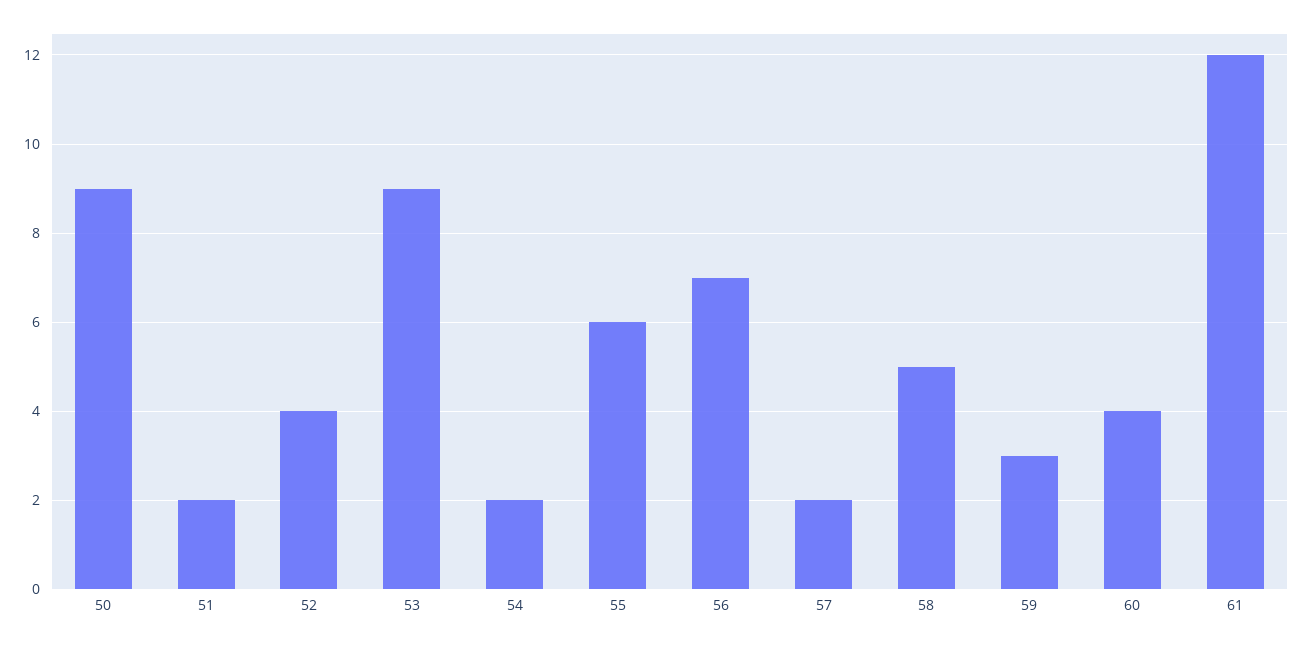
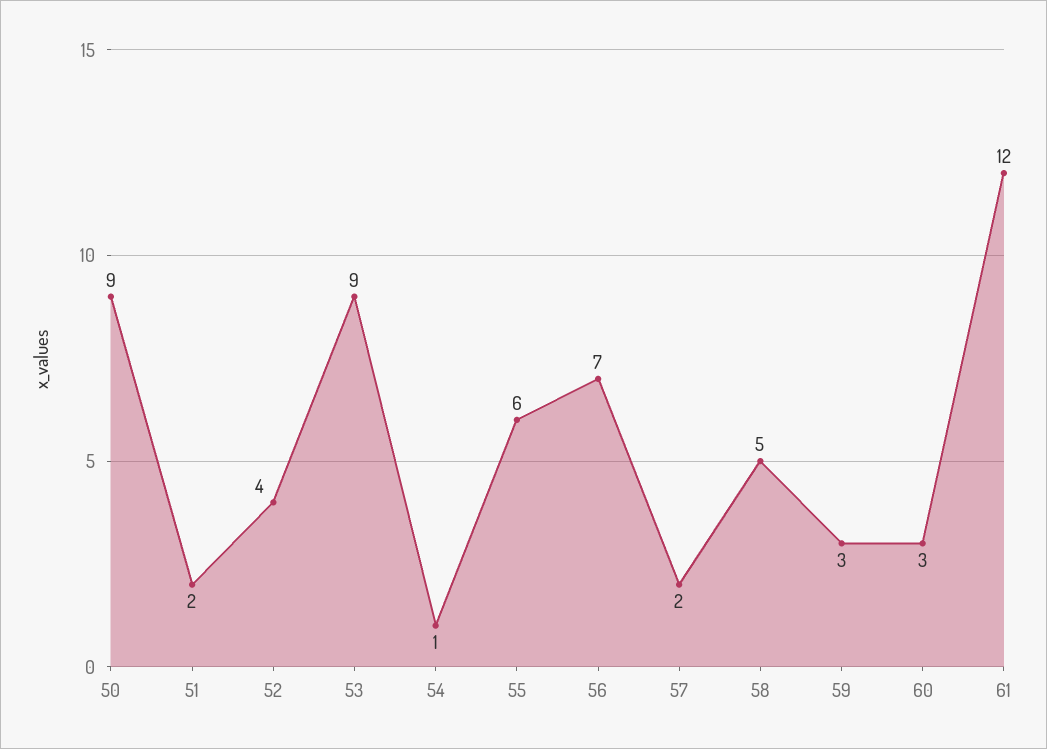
54: 2 -> 1
60: 4 -> 3

